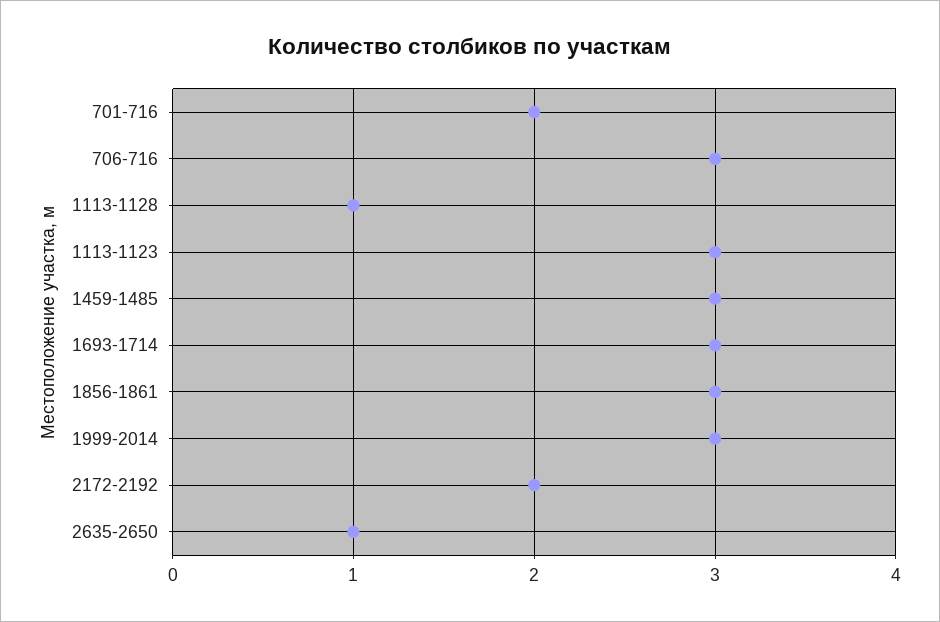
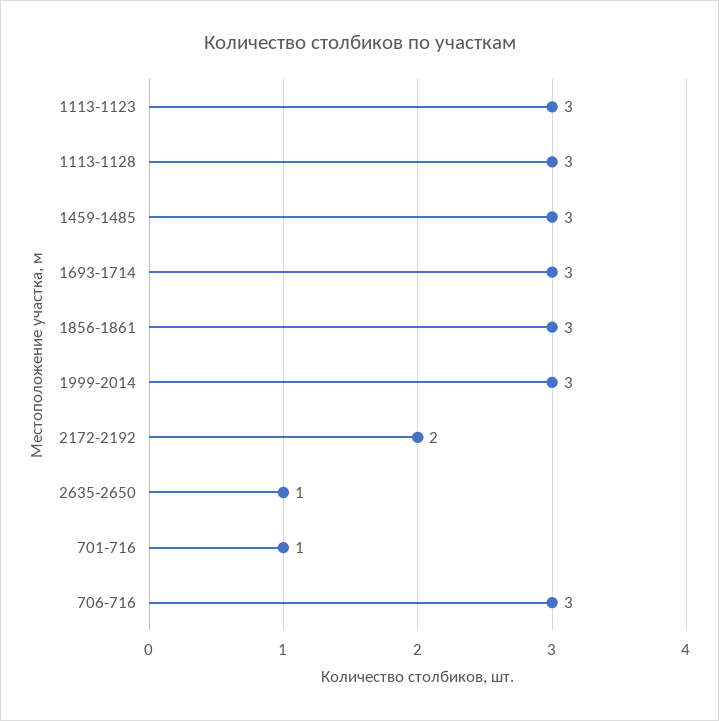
701-716: 2 -> 1
1113-1128: 1 -> 3

